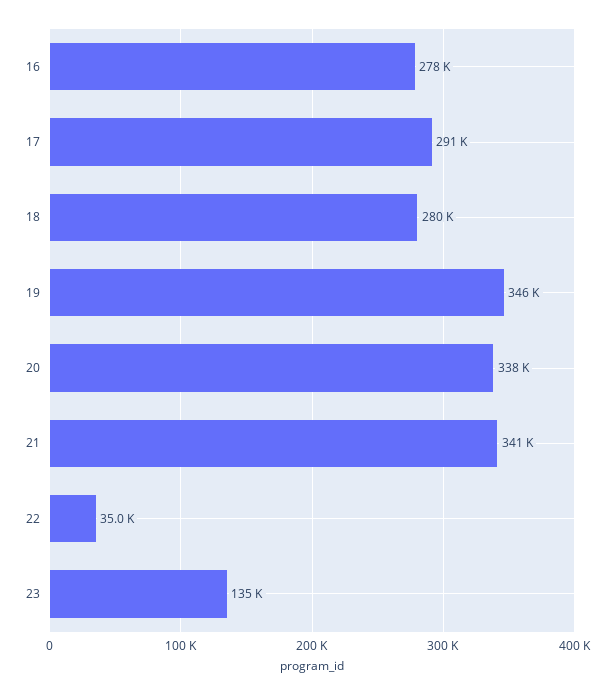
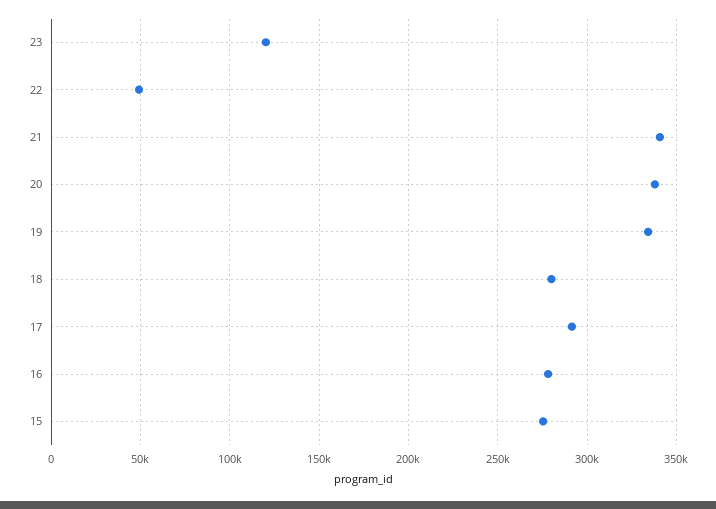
19: 346000 -> 335000
22: 35000 -> 50000
23: 135000 -> 120000
15: none -> 275000

